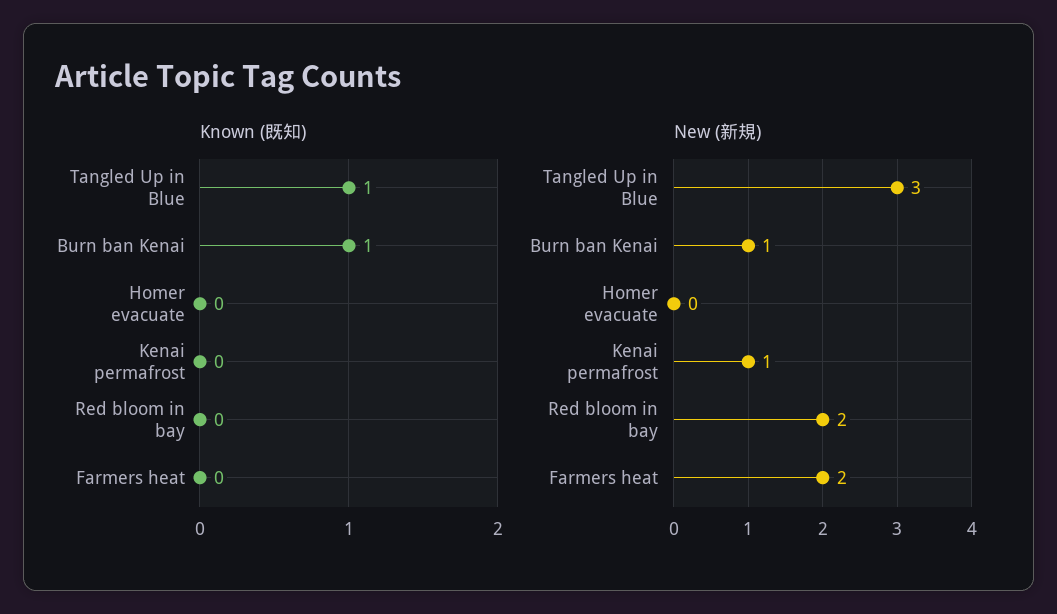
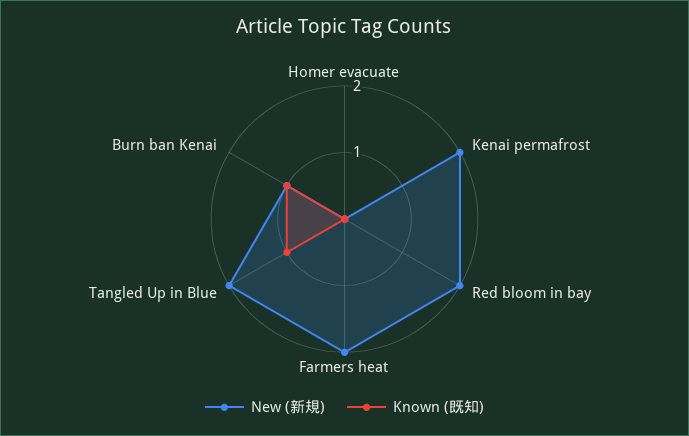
New (新規), Tangled Up in Blue: 3 -> 2
New (新規), Kenai permafrost: 1 -> 2

